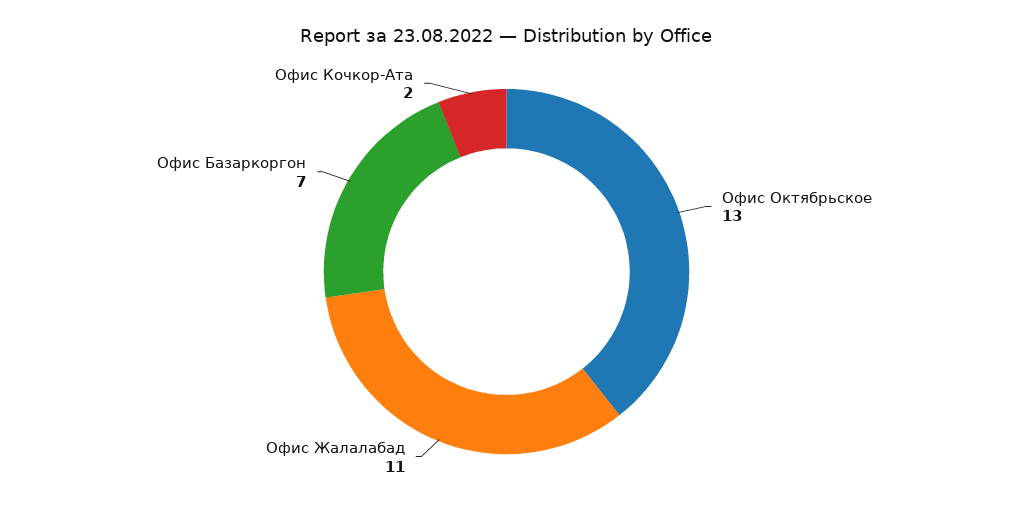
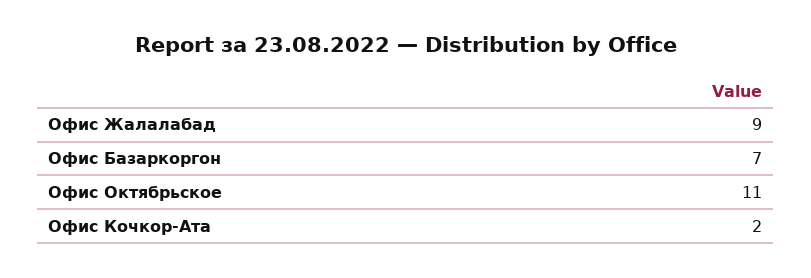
Офис Октябрьское: 13 -> 11
Офис Жалалабад: 11 -> 9

